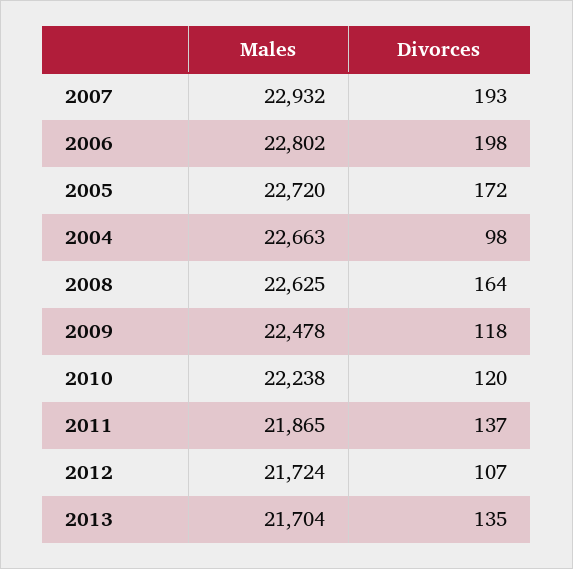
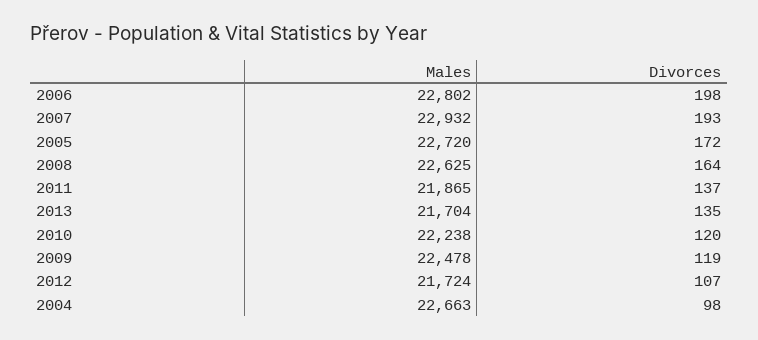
Divorces, 2009: 118 -> 119

